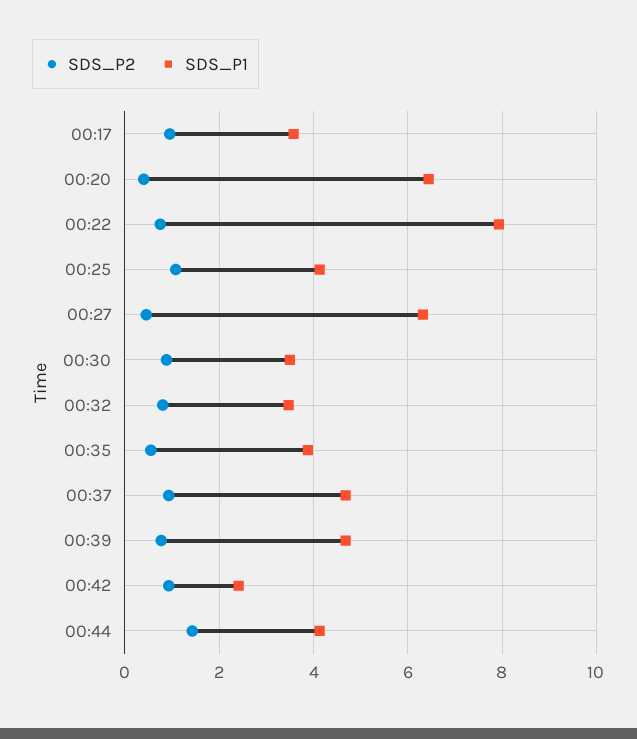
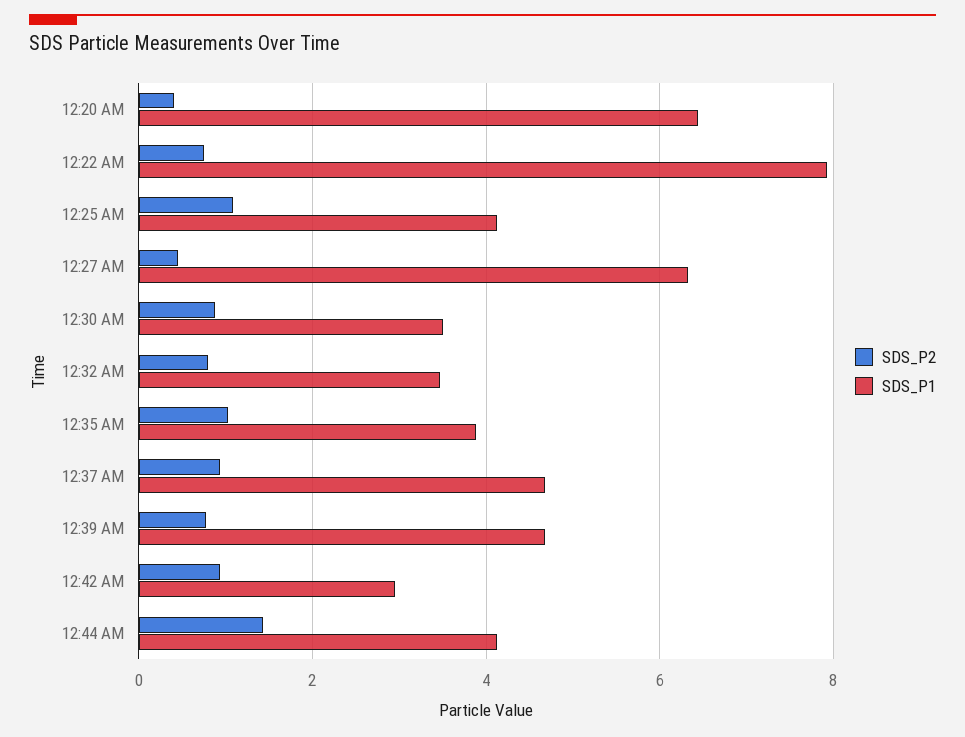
SDS_P2, 00:17: 1 -> none
SDS_P1, 00:17: 3.6 -> none
SDS_P2, 00:35: 0.6 -> 1
SDS_P1, 00:42: 2.4 -> 3

